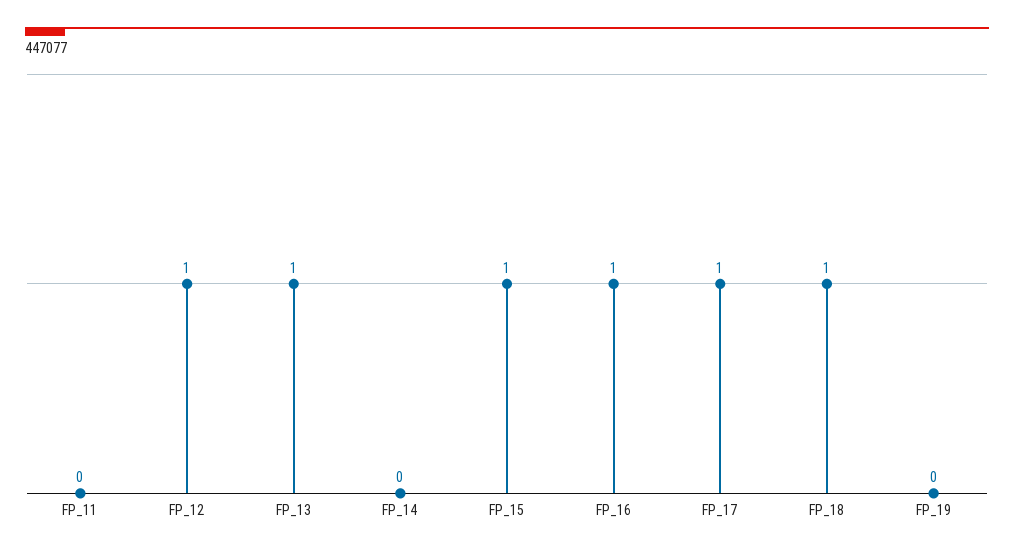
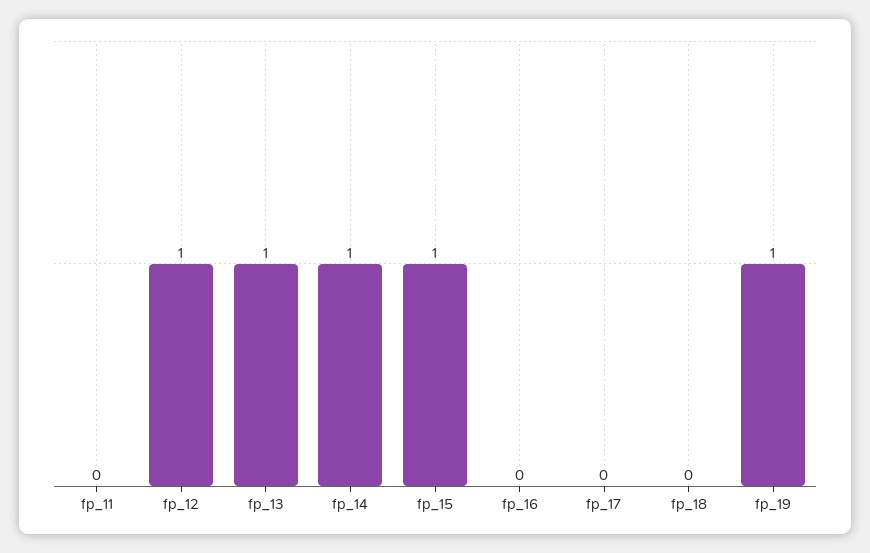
FP_14: 0 -> 1
FP_16: 1 -> 0
FP_17: 1 -> 0
FP_18: 1 -> 0
FP_19: 0 -> 1

